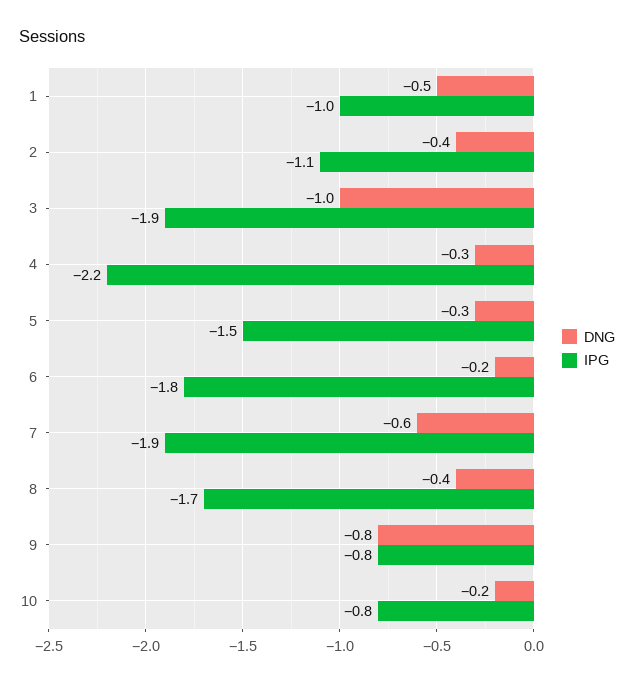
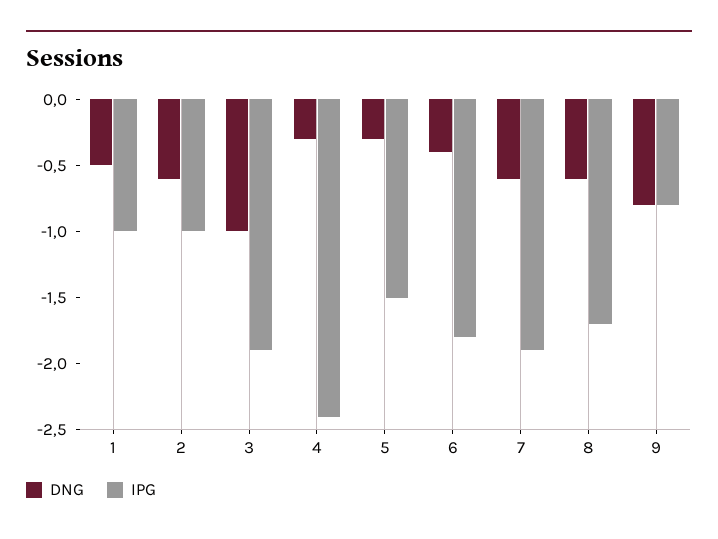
DNG, 2: -0.4 -> -0.6
IPG, 2: -1.1 -> -1
IPG, 4: -2.2 -> -2.4
DNG, 6: -0.2 -> -0.4
DNG, 8: -0.4 -> -0.6
DNG, 10: -0.2 -> none
IPG, 10: -0.8 -> none

